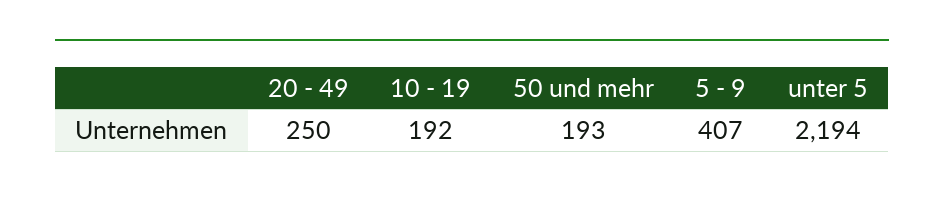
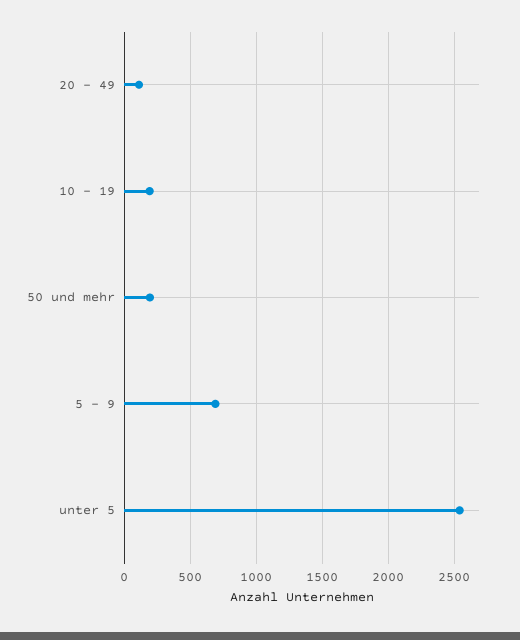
20 - 49: 250 -> 100
5 - 9: 407 -> 700
unter 5: 2194 -> 2550

